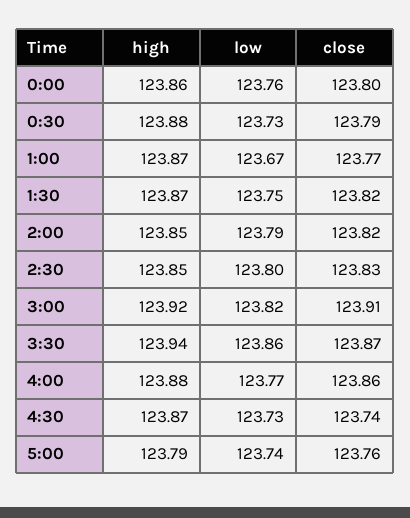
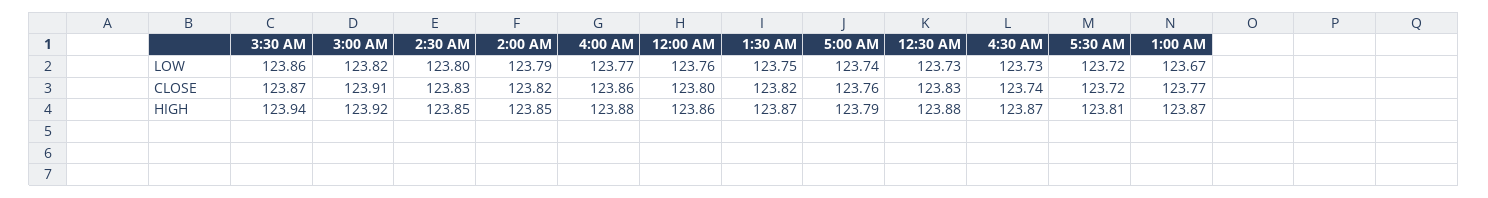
close, 0:30: 123.79 -> 123.83
low, 5:30 AM: none -> 123.72
close, 5:30 AM: none -> 123.72
high, 5:30 AM: none -> 123.81

